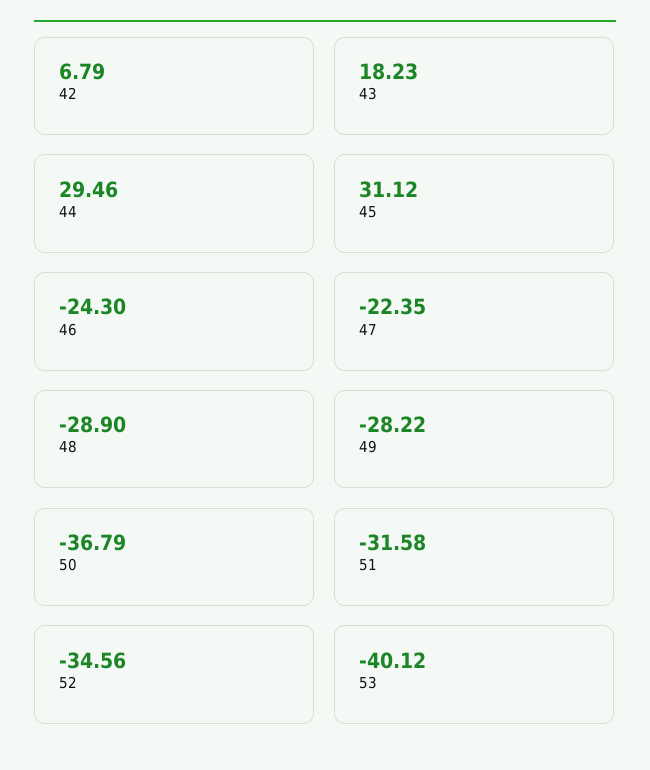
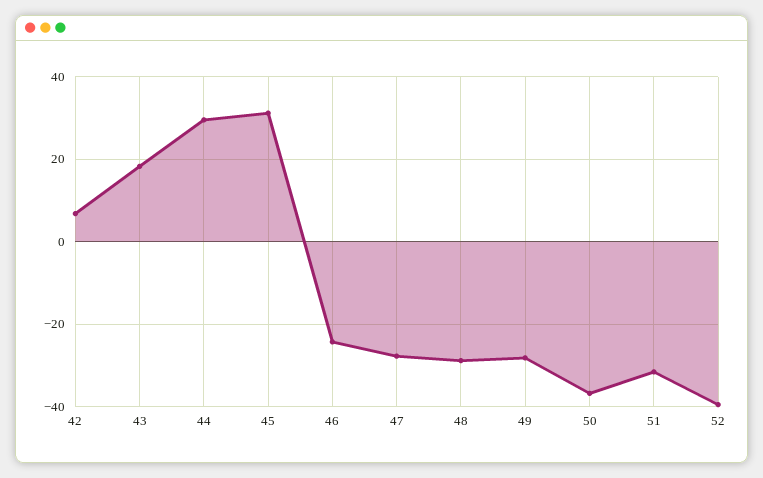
47: -22.35 -> -28
52: -34.56 -> -40
53: -40.12 -> none

